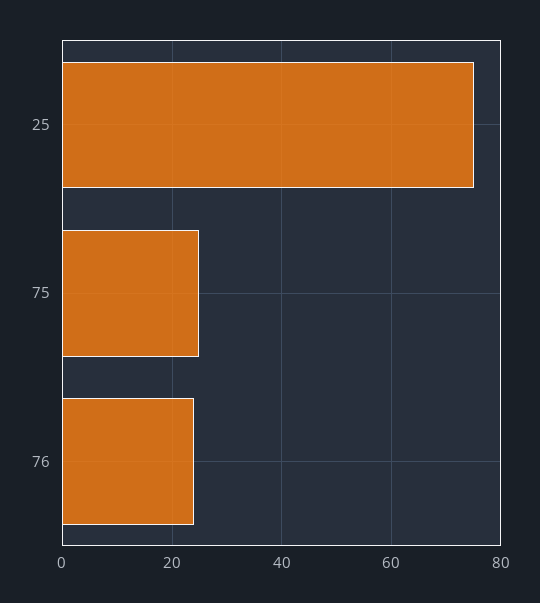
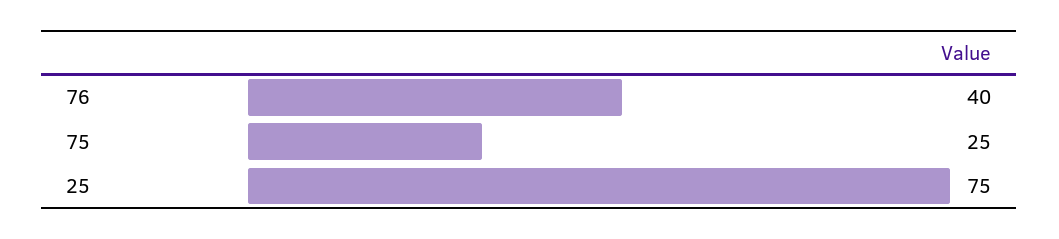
76: 25 -> 40

